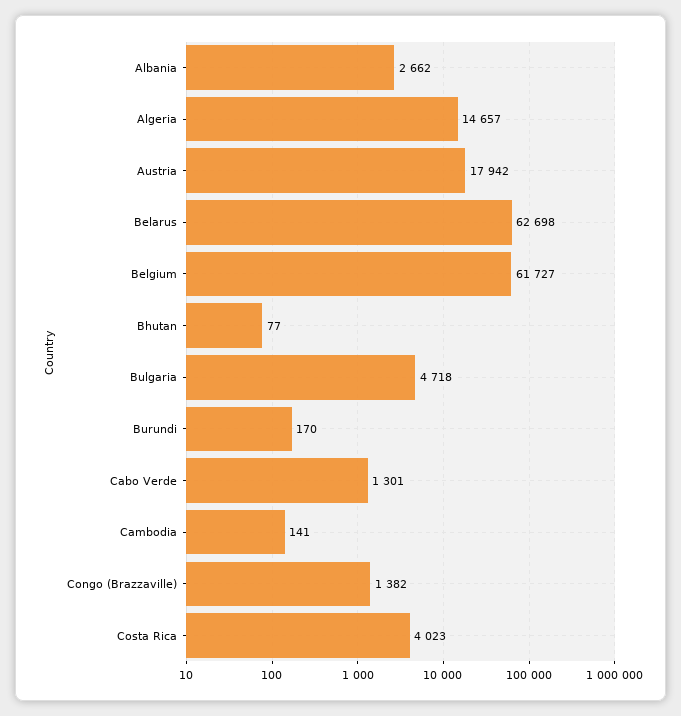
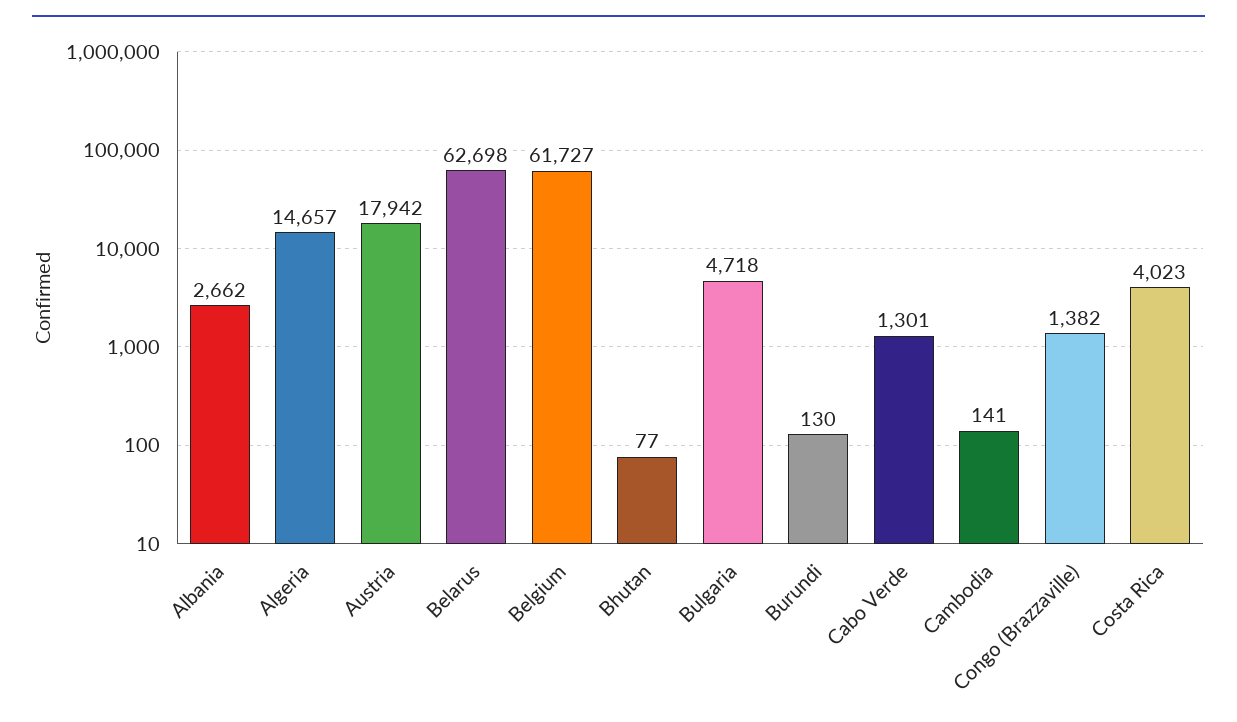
Burundi: 170 -> 130

